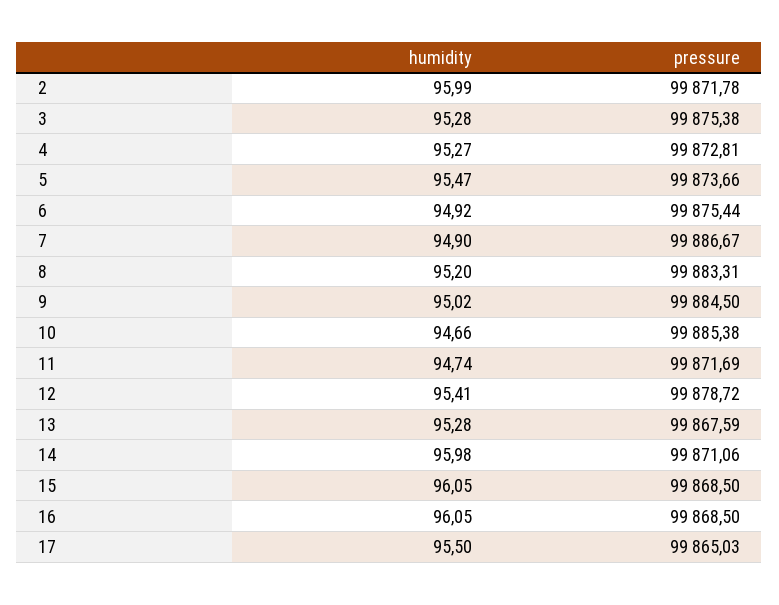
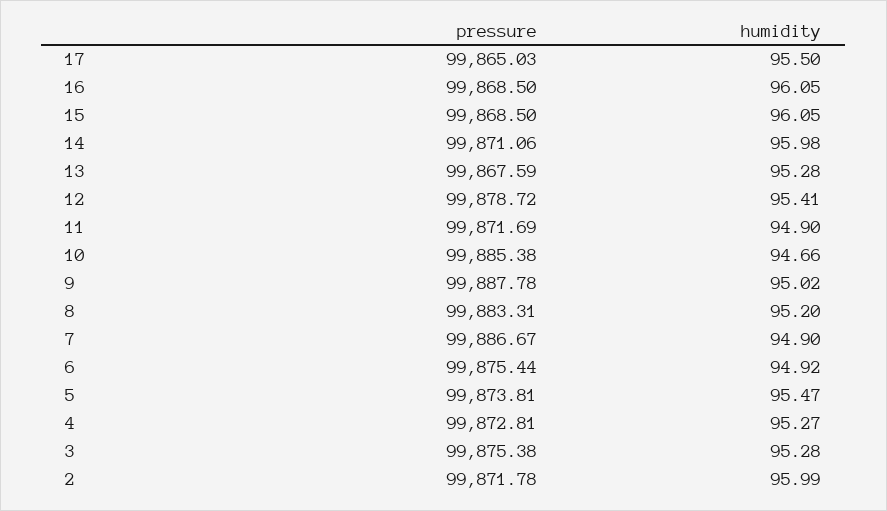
pressure, 5: 99873.66 -> 99873.81
pressure, 9: 99884.5 -> 99887.78
humidity, 11: 94.74 -> 94.9

